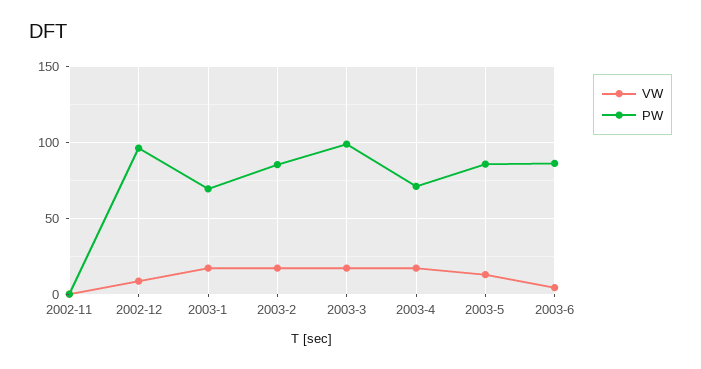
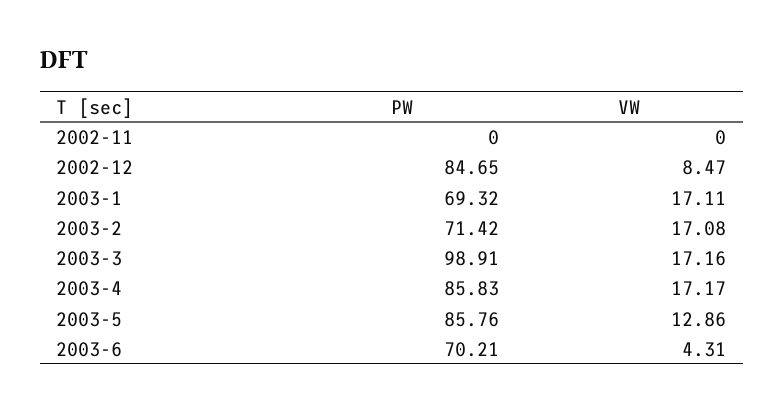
PW, 2002-12: 95 -> 84.65
PW, 2003-2: 85 -> 71.42
PW, 2003-4: 70 -> 85.83
PW, 2003-6: 85 -> 70.21

